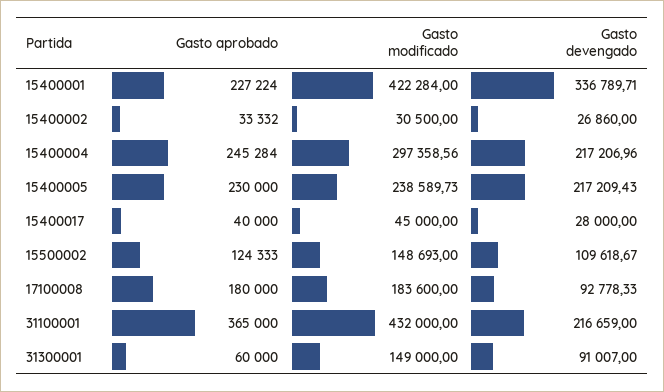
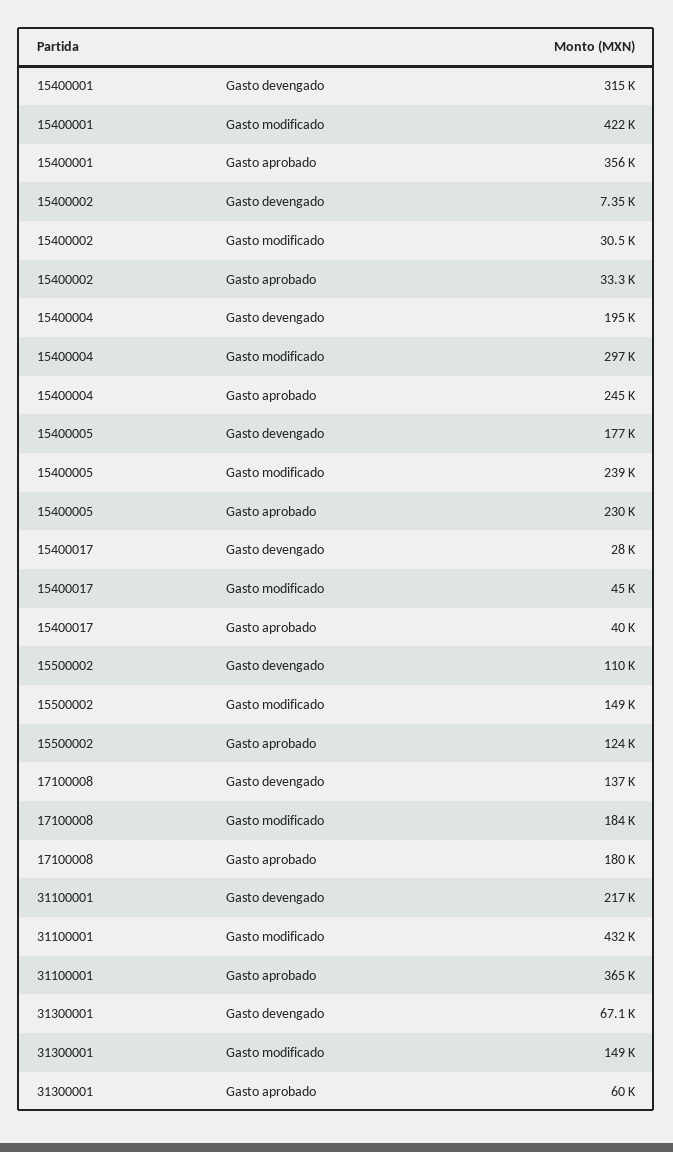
Gasto aprobado, 15400001: 227224 -> 356000
Gasto devengado, 15400001: 336789.71 -> 315000
Gasto devengado, 15400002: 26860 -> 7350
Gasto devengado, 15400004: 217206.96 -> 195000
Gasto devengado, 15400005: 217209.43 -> 177000
Gasto devengado, 17100008: 92778.33 -> 137000
Gasto devengado, 31300001: 91007 -> 67100

